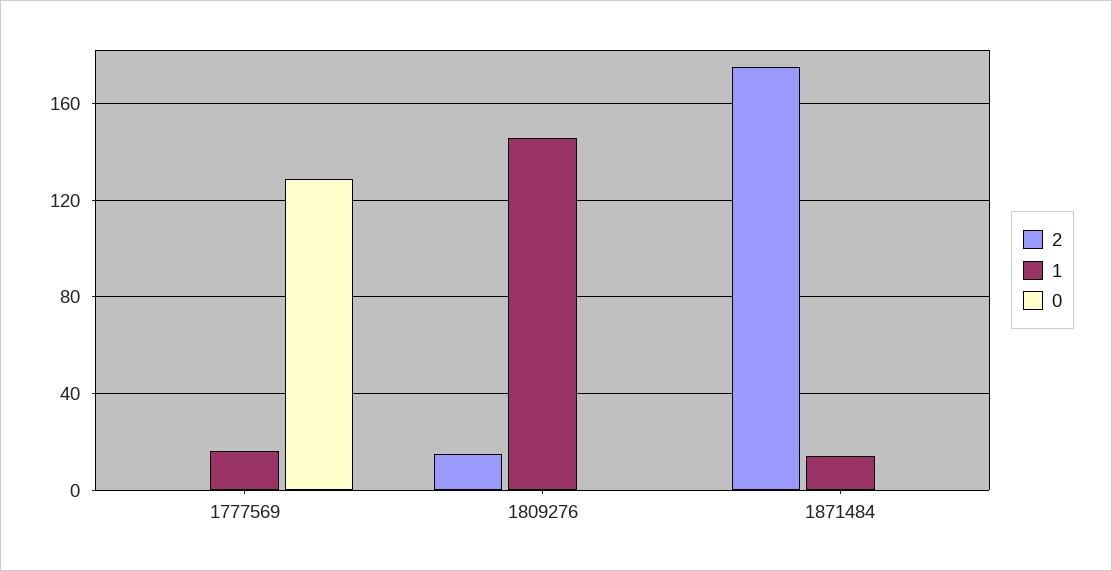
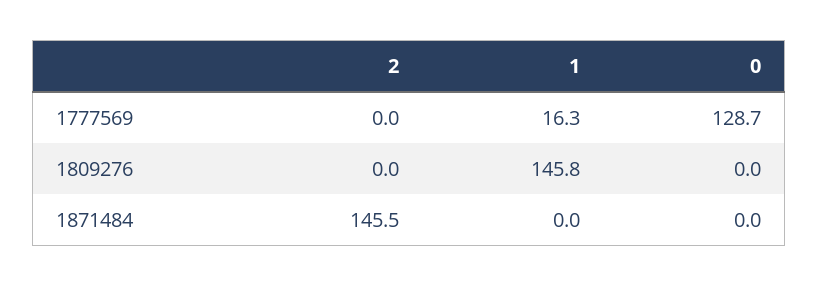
2, 1809276: 15 -> 0
2, 1871484: 175 -> 145.5
1, 1871484: 15 -> 0

